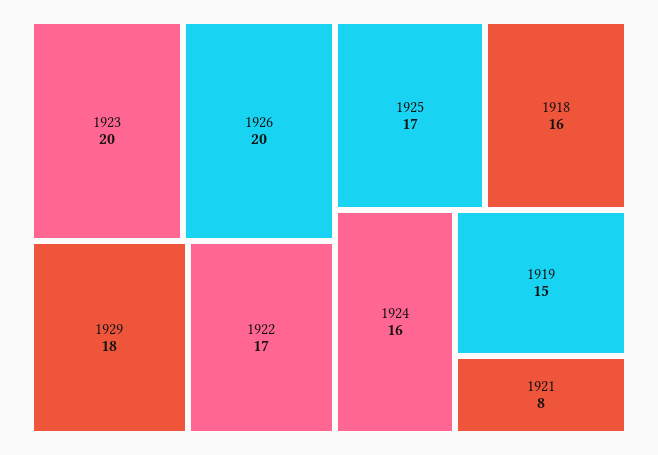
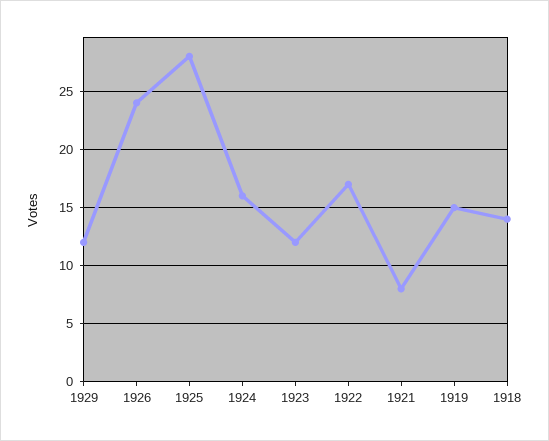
1923: 20 -> 12
1926: 20 -> 24
1929: 18 -> 12
1925: 17 -> 28
1918: 16 -> 14

